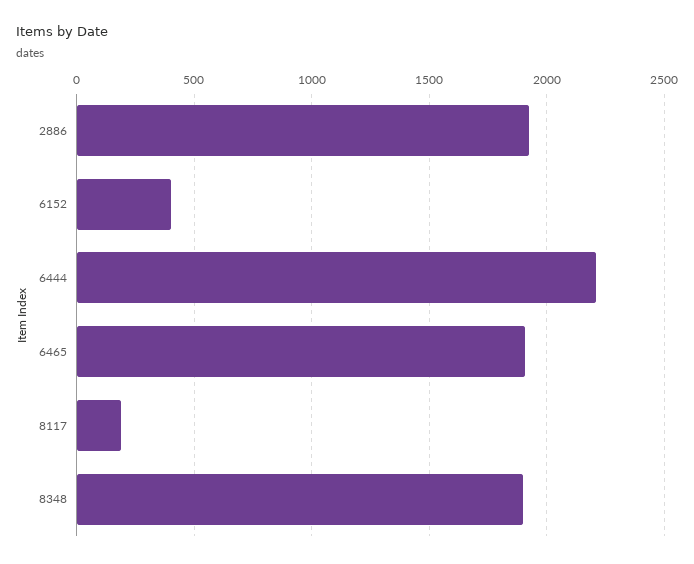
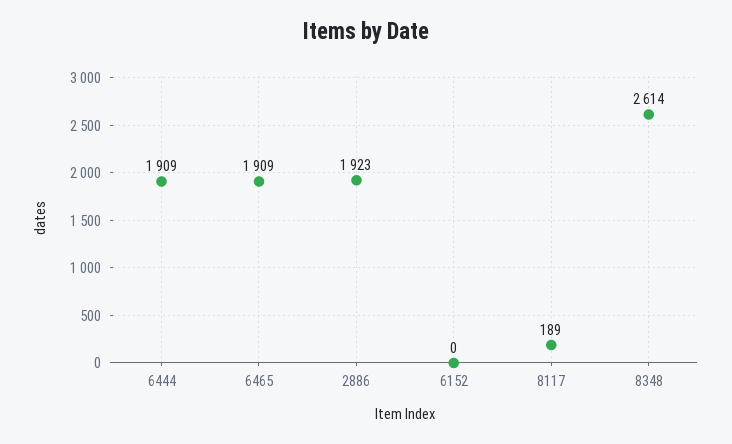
6152: 400 -> 0
6444: 2200 -> 1909
8348: 1900 -> 2614

